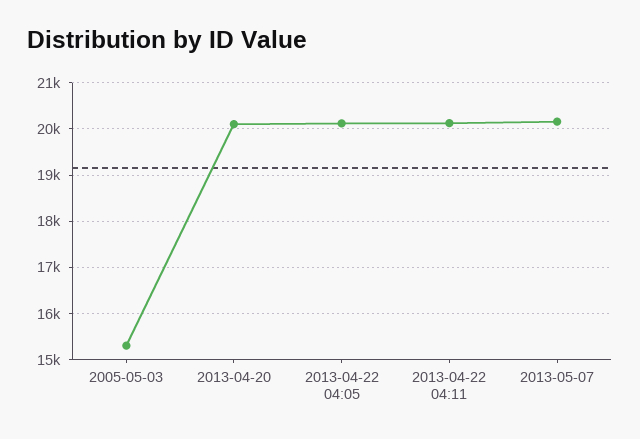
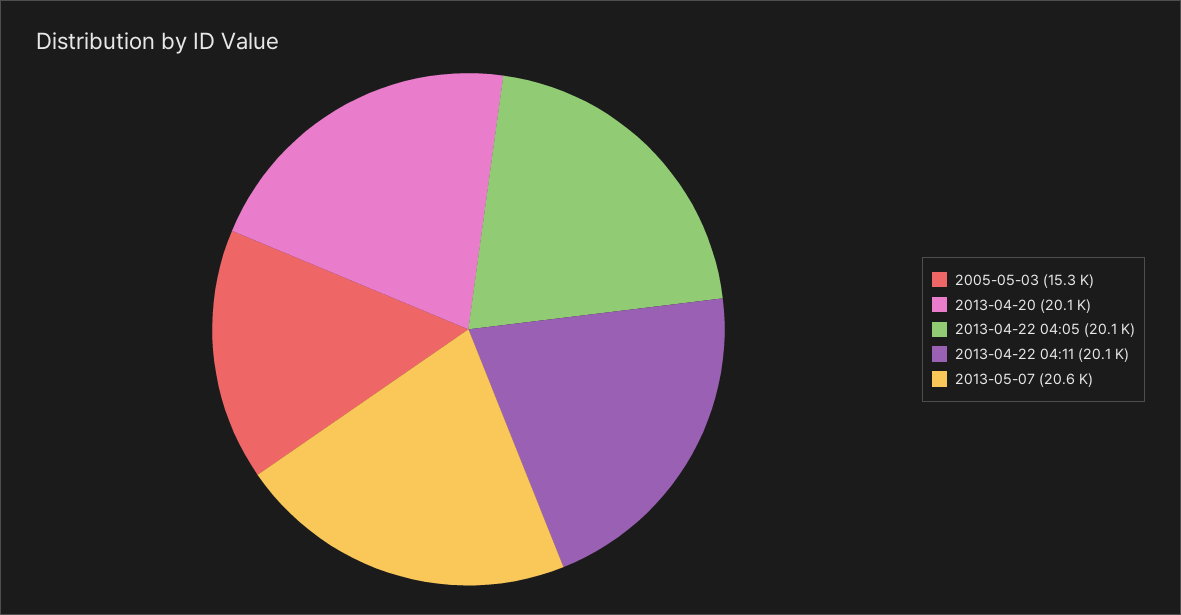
2013-05-07: 20200 -> 20600

